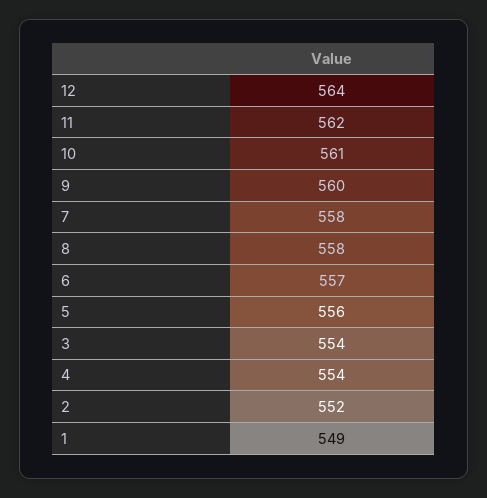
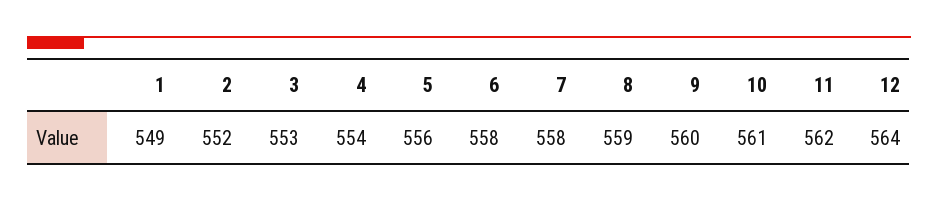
8: 558 -> 559
6: 557 -> 558
3: 554 -> 553

